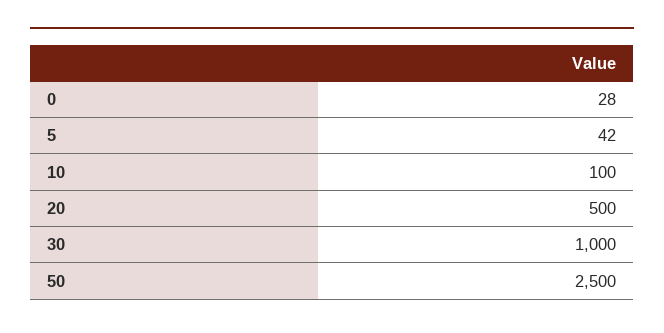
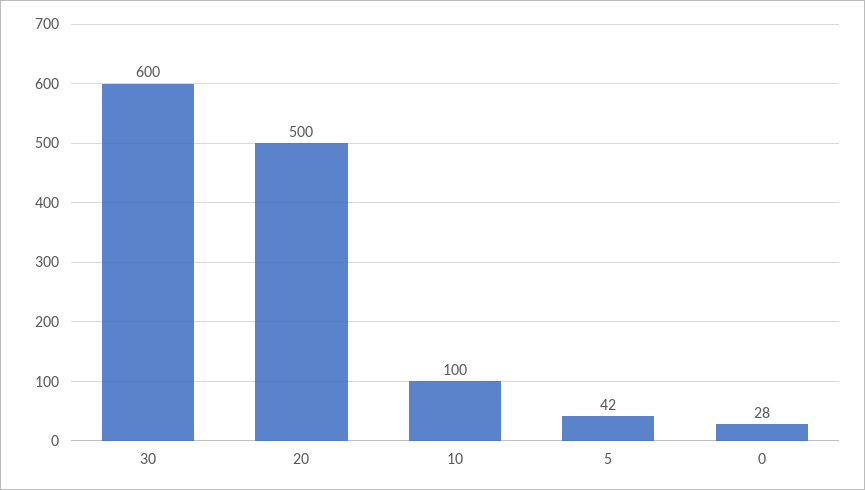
30: 1000 -> 600
50: 2500 -> none

